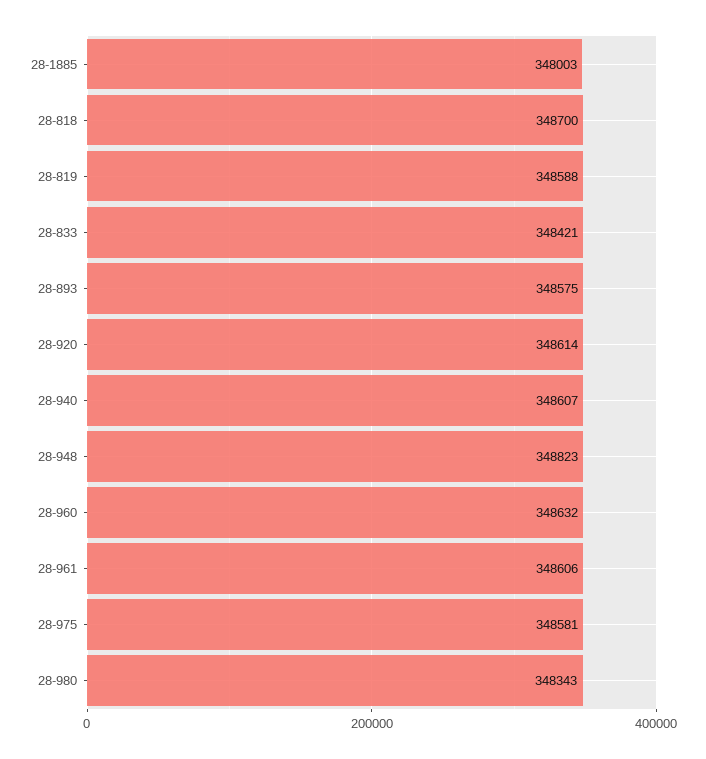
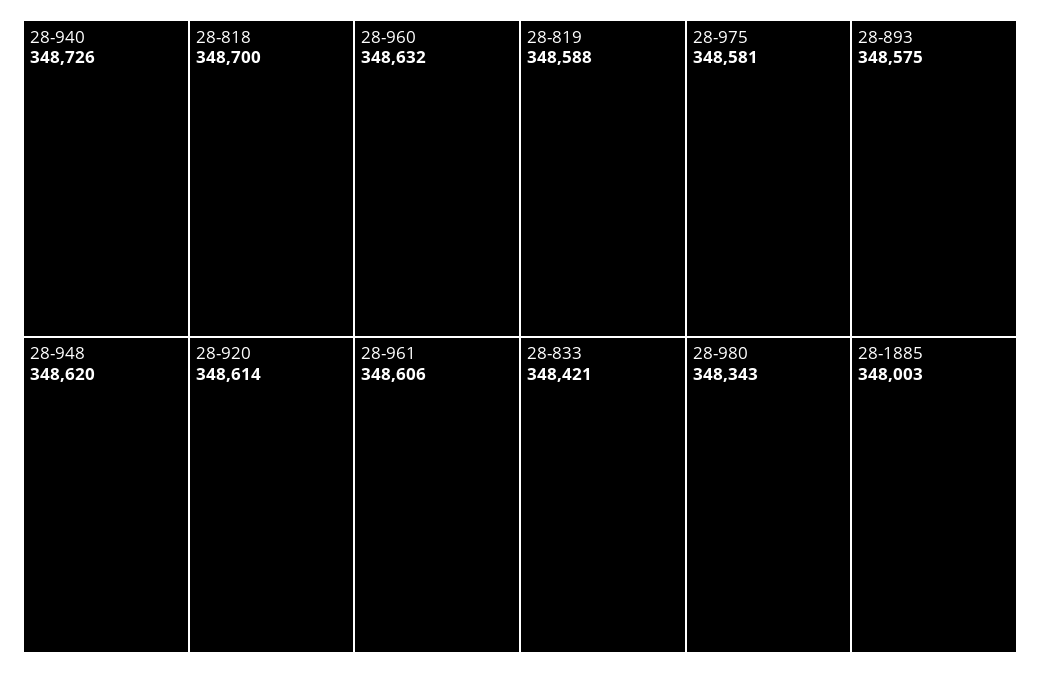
28-940: 348607 -> 348726
28-948: 348823 -> 348620

